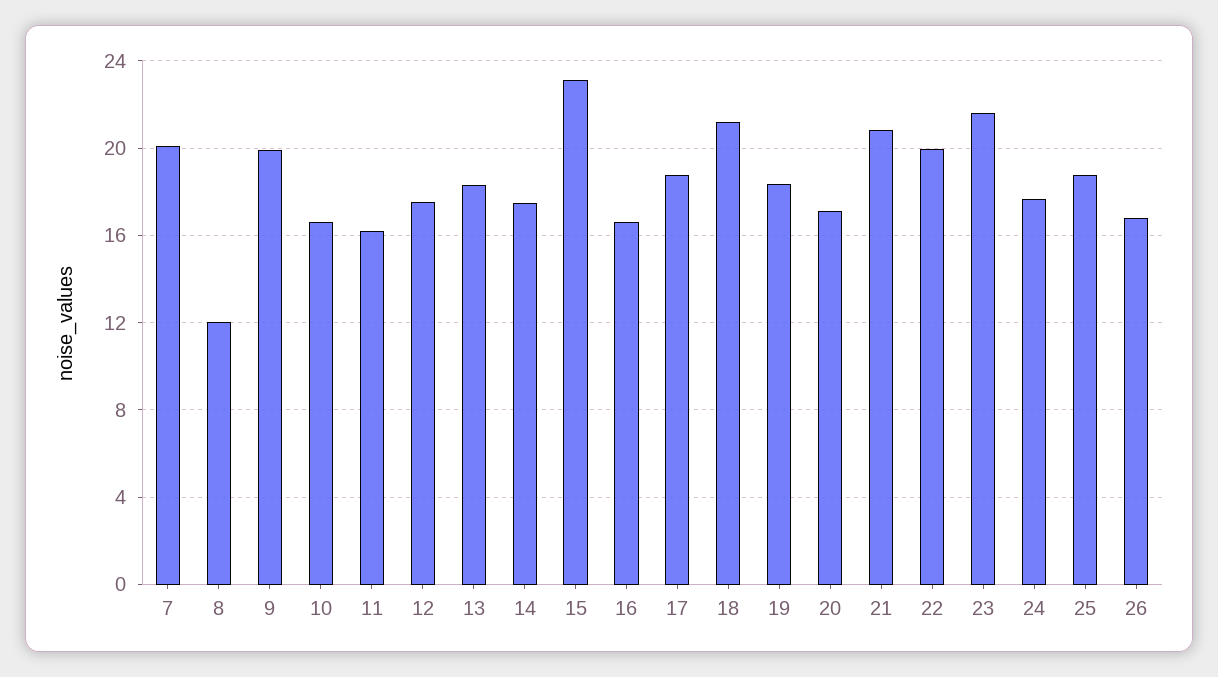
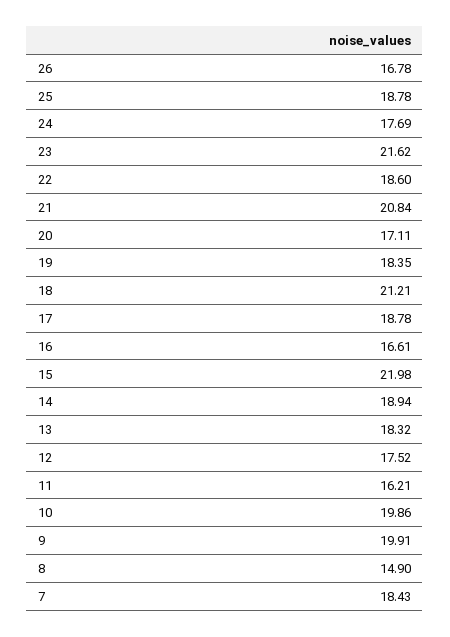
7: 20 -> 18.43
8: 12 -> 14.9
10: 16.5 -> 19.86
14: 17.5 -> 18.94
15: 23 -> 21.98
22: 20 -> 18.6

